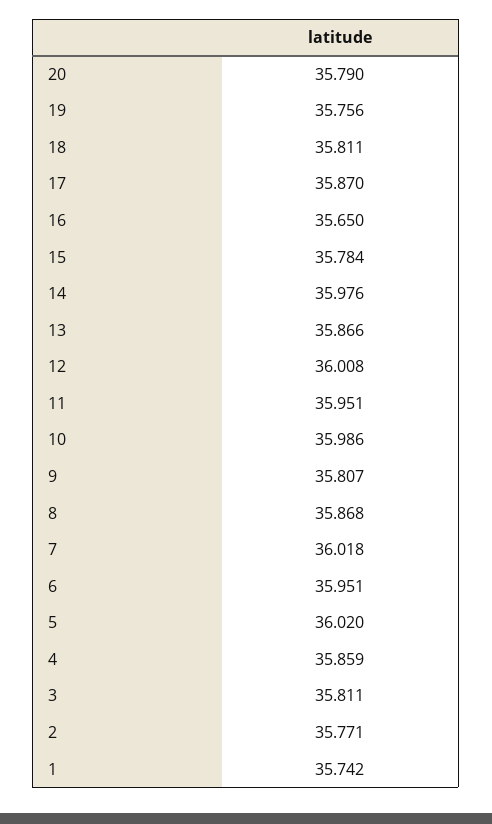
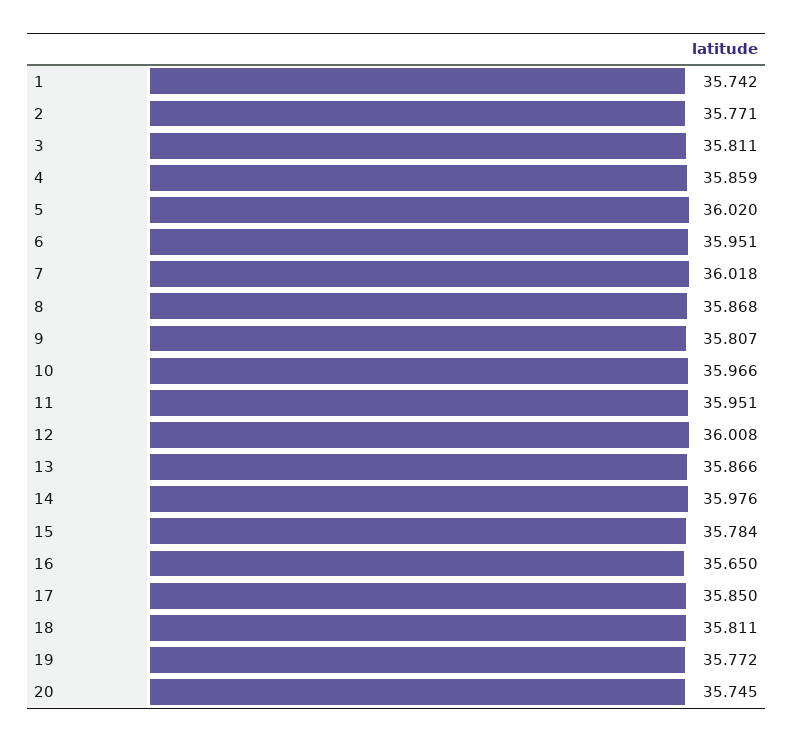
20: 35.79 -> 35.745
19: 35.756 -> 35.772
17: 35.87 -> 35.85
10: 35.986 -> 35.966

